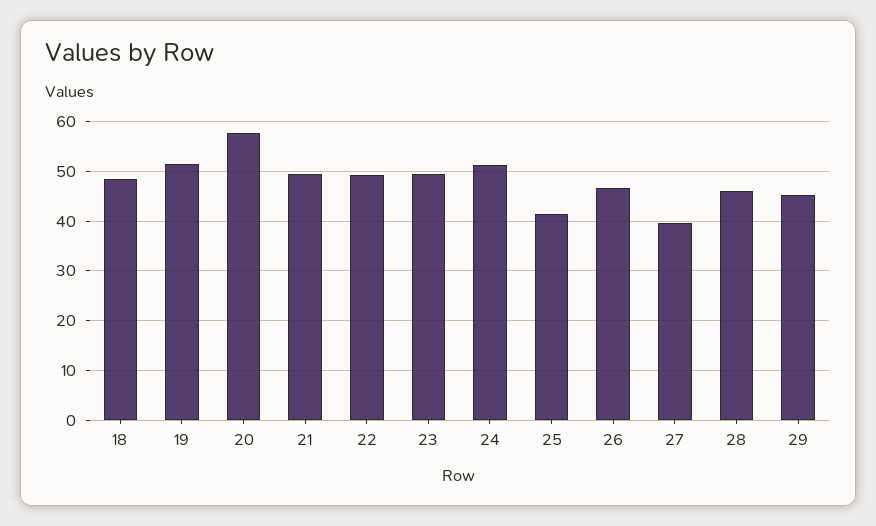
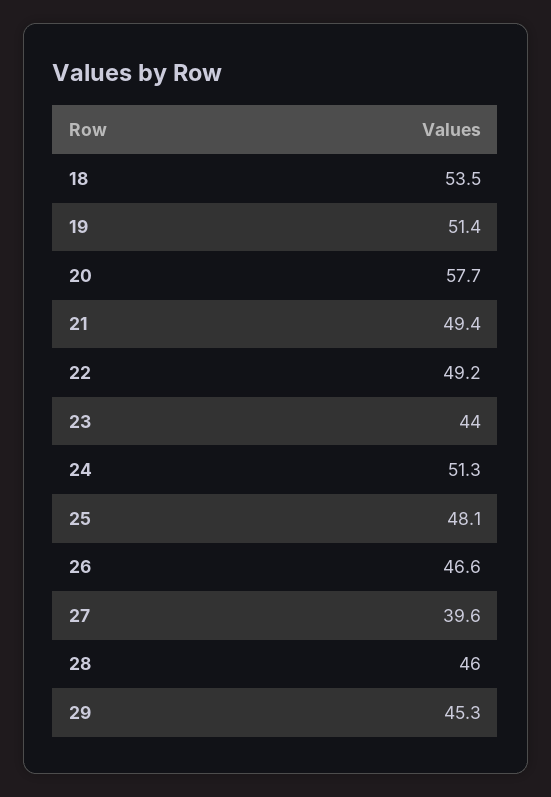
18: 48 -> 53.5
23: 50 -> 44
25: 42 -> 48.1

